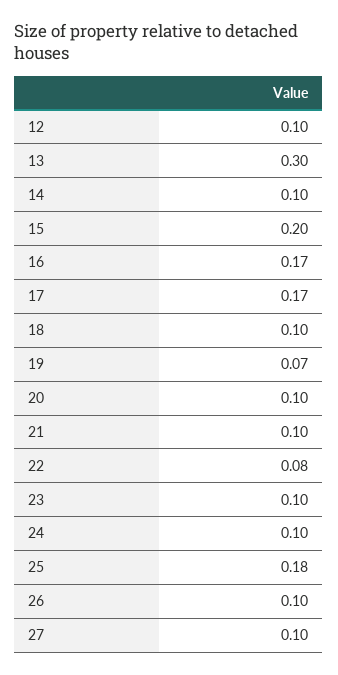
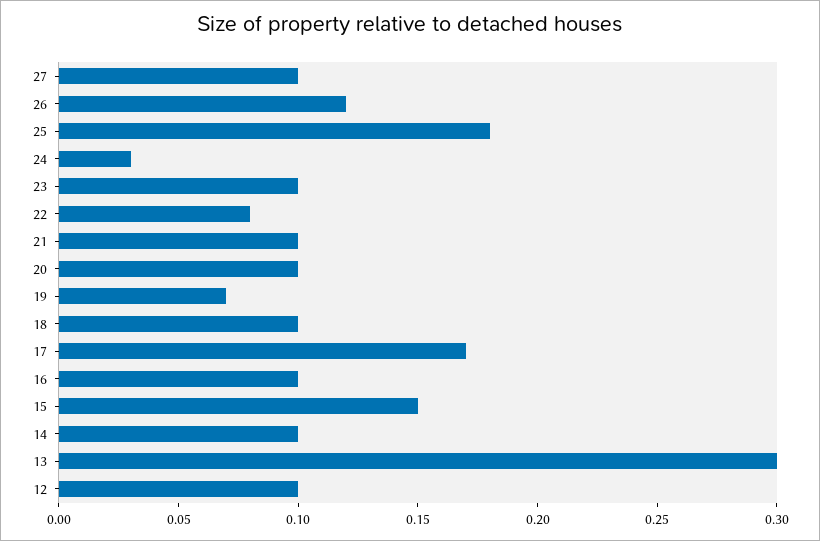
15: 0.2 -> 0.15
16: 0.17 -> 0.1
24: 0.1 -> 0.03
26: 0.1 -> 0.12

